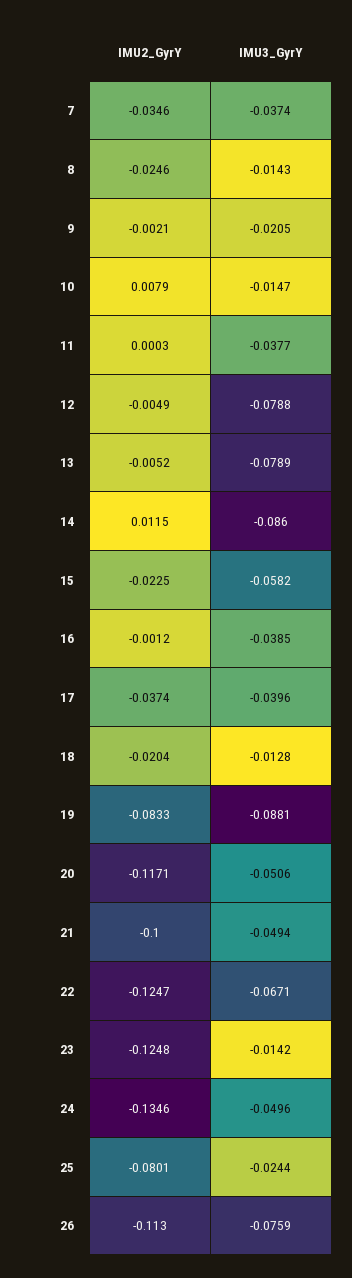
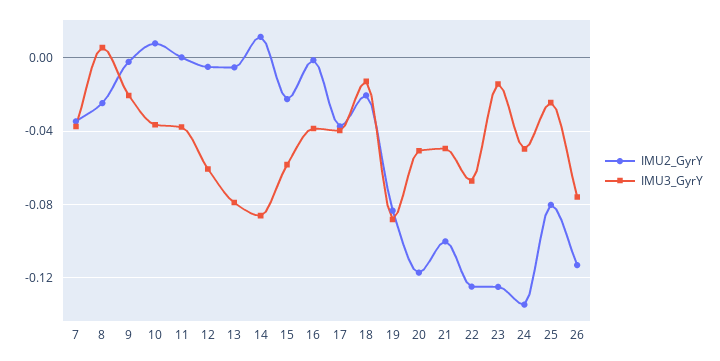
IMU3_GyrY, 8: -0.0143 -> 0.005
IMU3_GyrY, 10: -0.0147 -> -0.035
IMU3_GyrY, 12: -0.0788 -> -0.06

